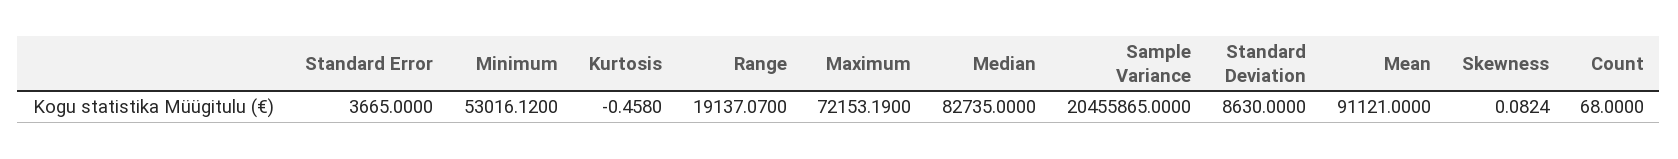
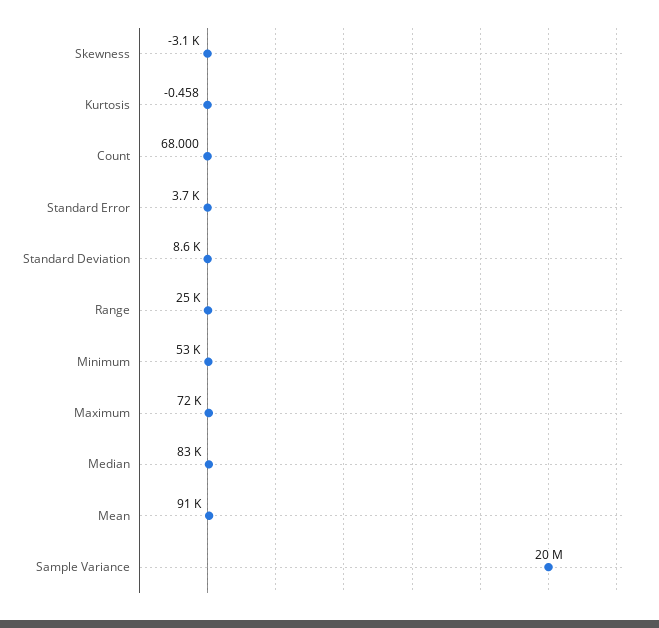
Range: 19137.07 -> 25000
Skewness: 0.0824 -> -3100

